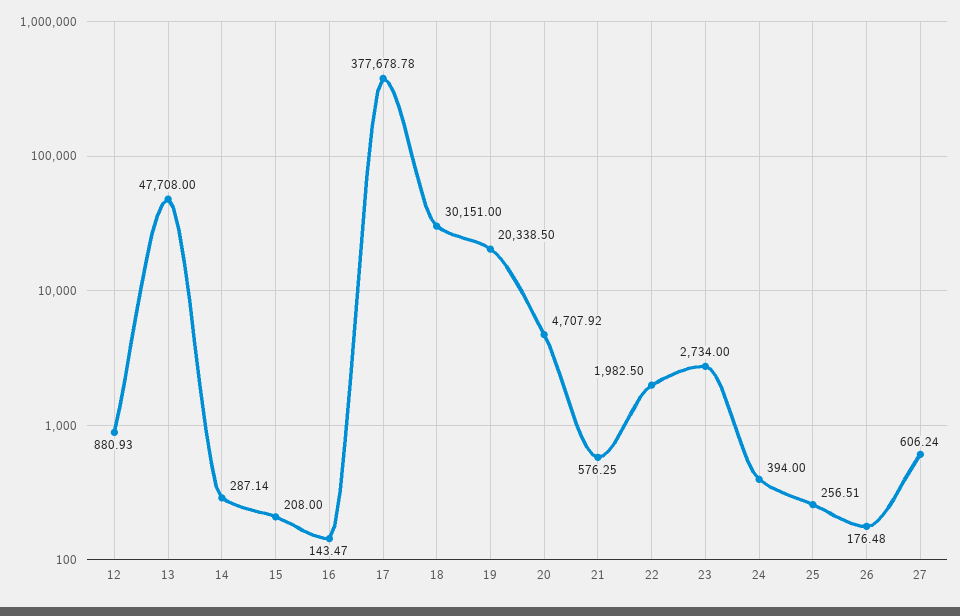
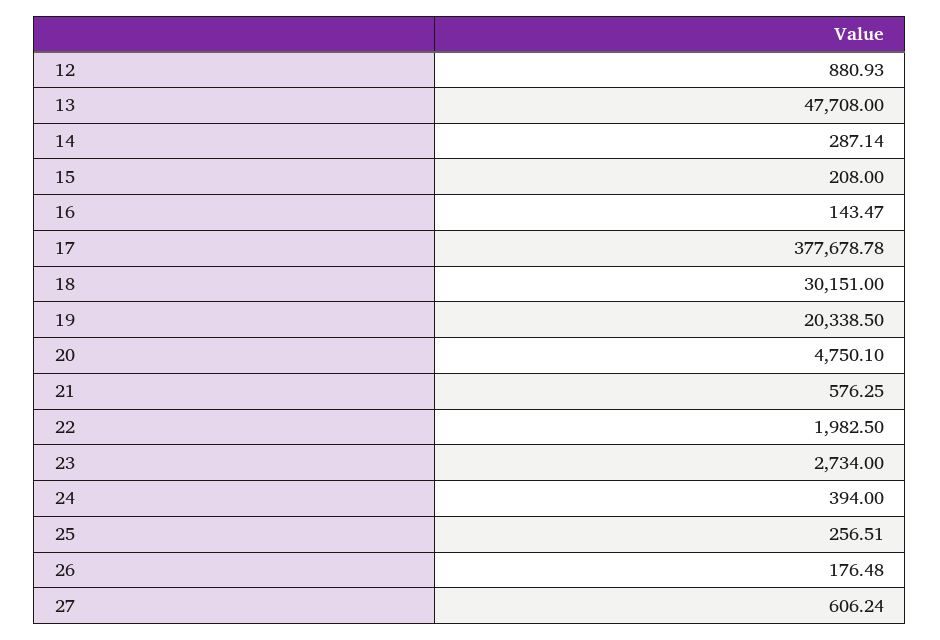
20: 4707.92 -> 4750.1

